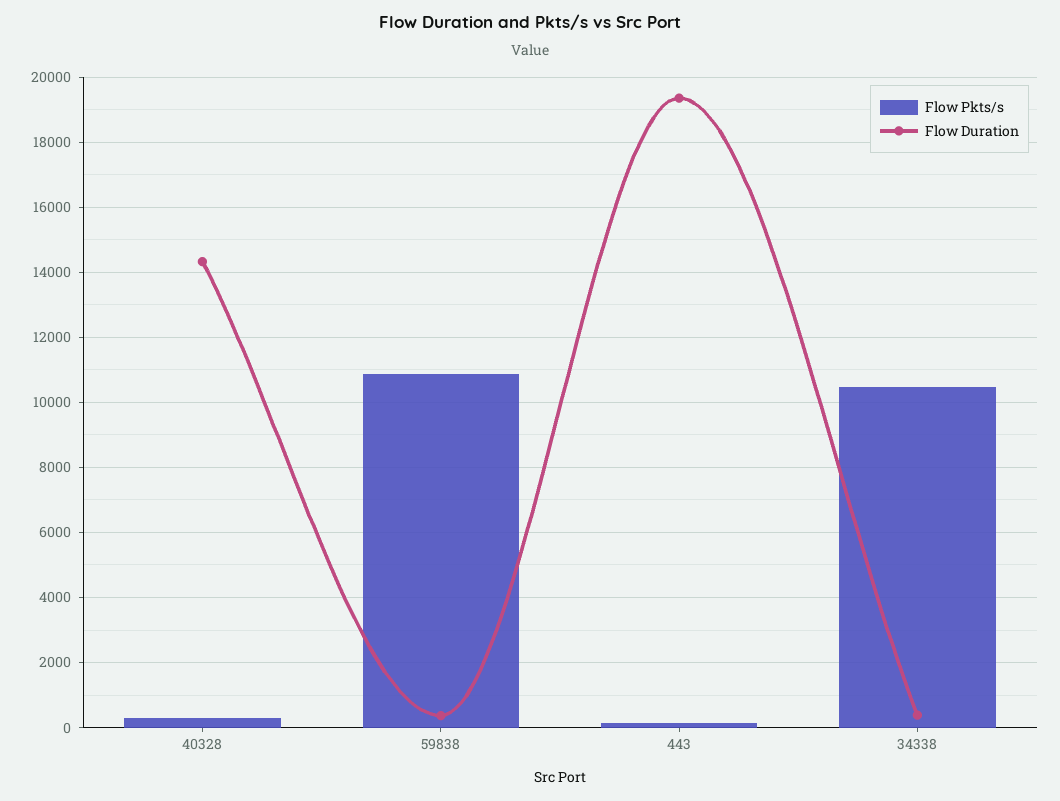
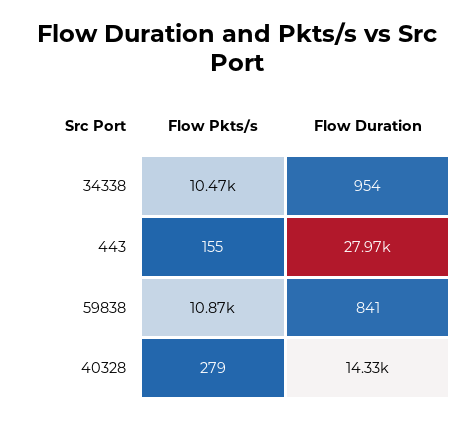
Flow Duration, 59838: 400 -> 841
Flow Duration, 443: 19400 -> 27970
Flow Duration, 34338: 400 -> 954

